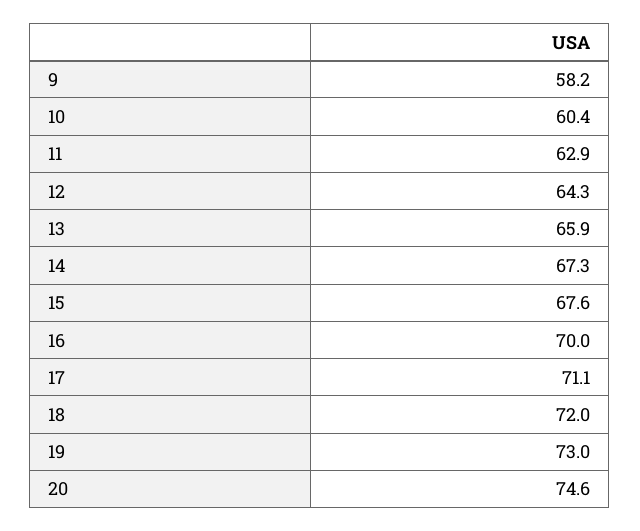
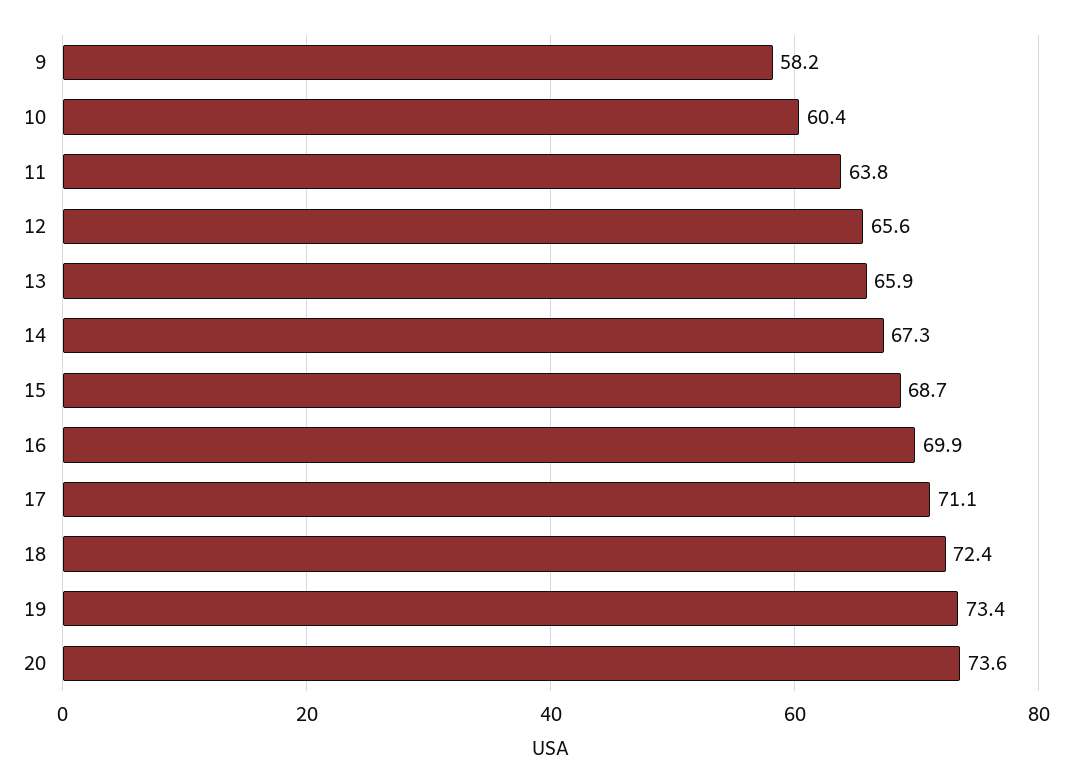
11: 62.9 -> 63.8
12: 64.3 -> 65.6
15: 67.6 -> 68.7
16: 70 -> 69.9
18: 72 -> 72.4
19: 73 -> 73.4
20: 74.6 -> 73.6

